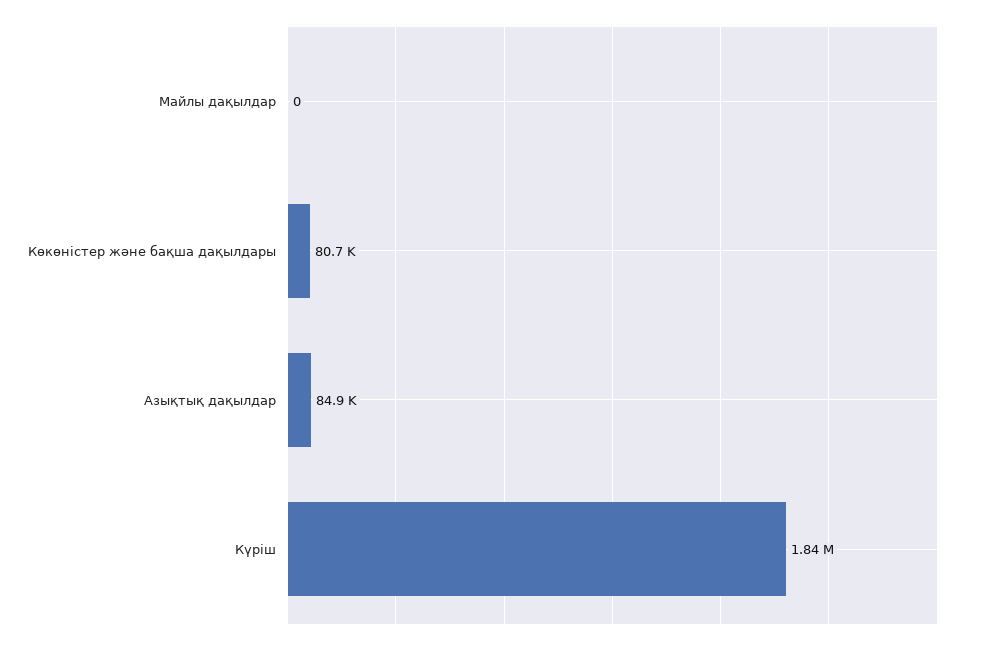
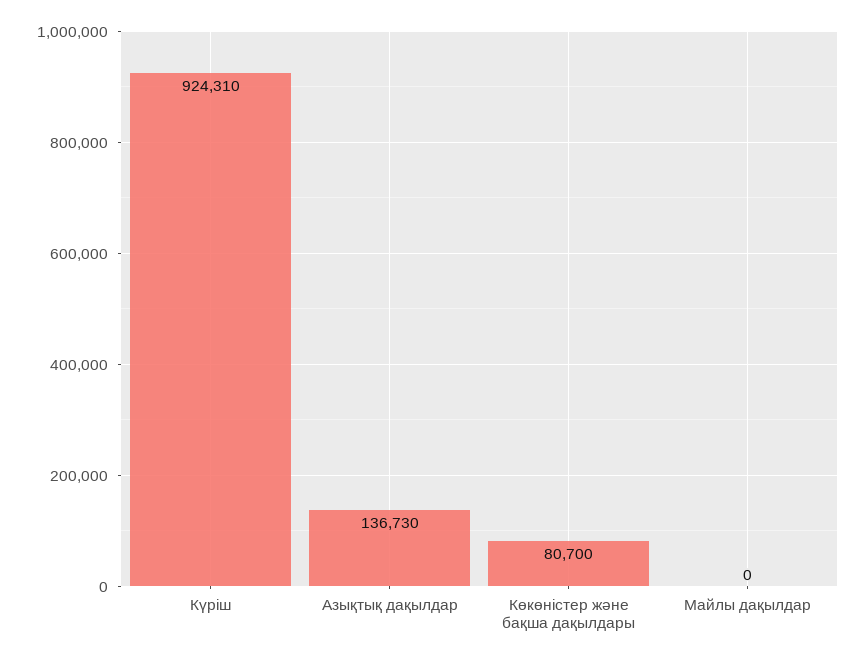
Азықтық дақылдар: 84900 -> 136730
Күріш: 1840000 -> 924310

